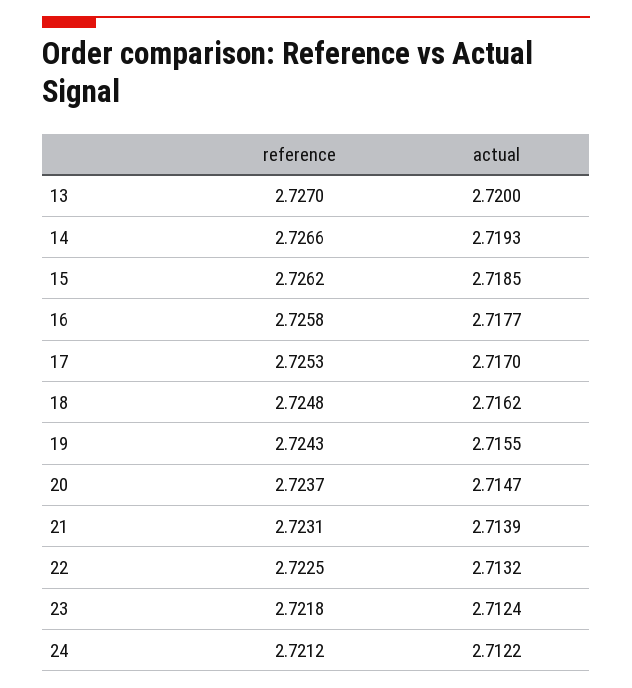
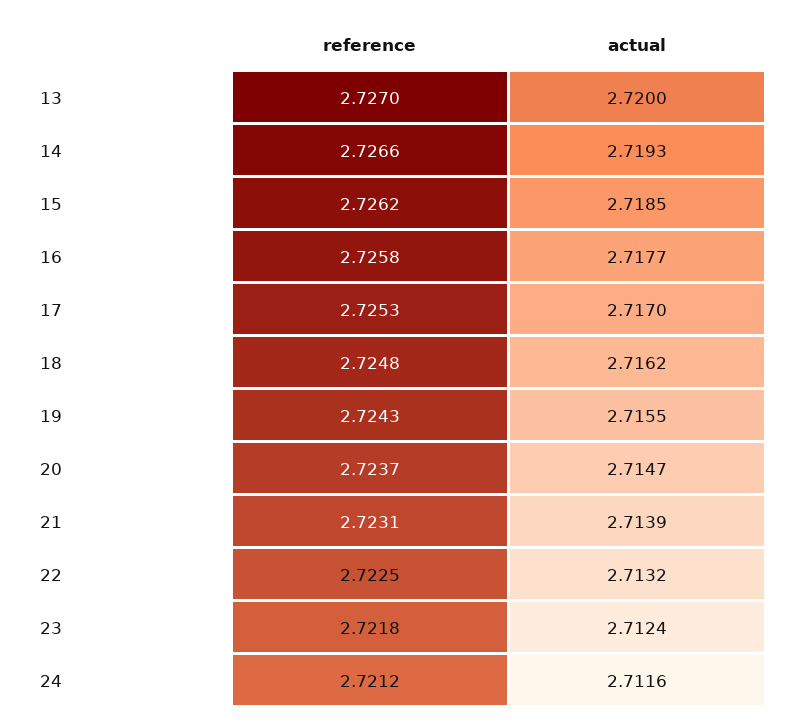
actual, 24: 2.7122 -> 2.7116

